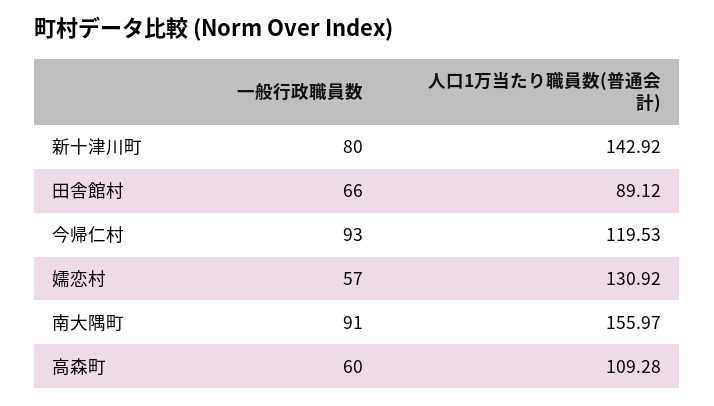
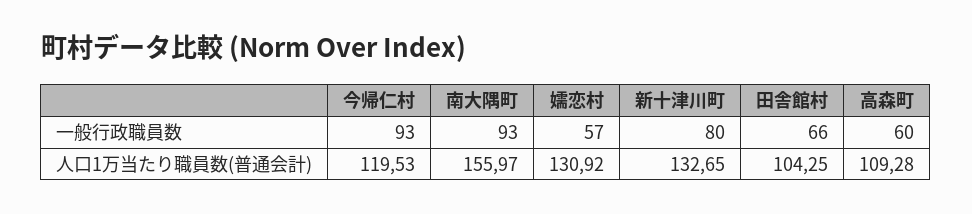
人口1万当たり職員数(普通会計), 新十津川町: 142.92 -> 132.65
人口1万当たり職員数(普通会計), 田舎館村: 89.12 -> 104.25
一般行政職員数, 南大隅町: 91 -> 93

